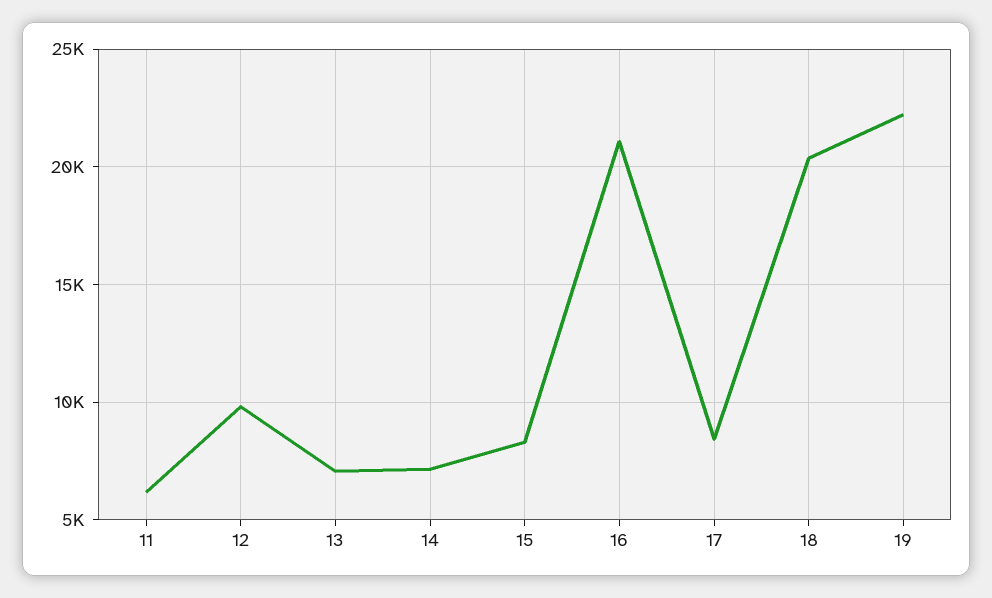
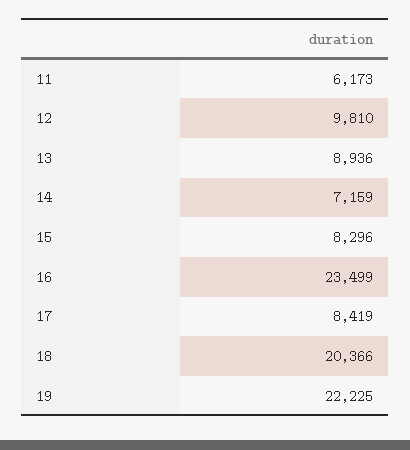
13: 7000 -> 8936
16: 21000 -> 23499

